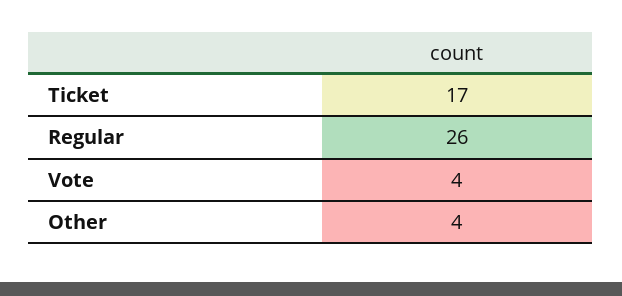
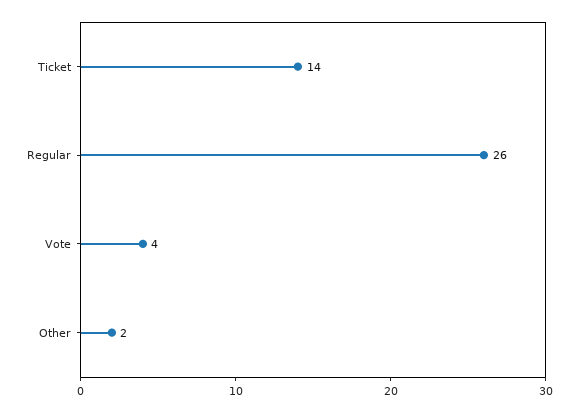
Ticket: 17 -> 14
Other: 4 -> 2

